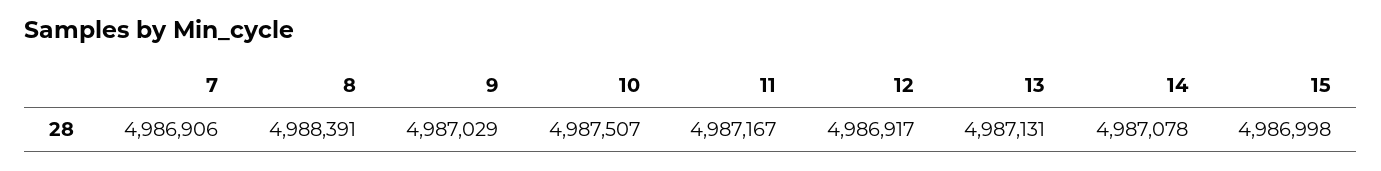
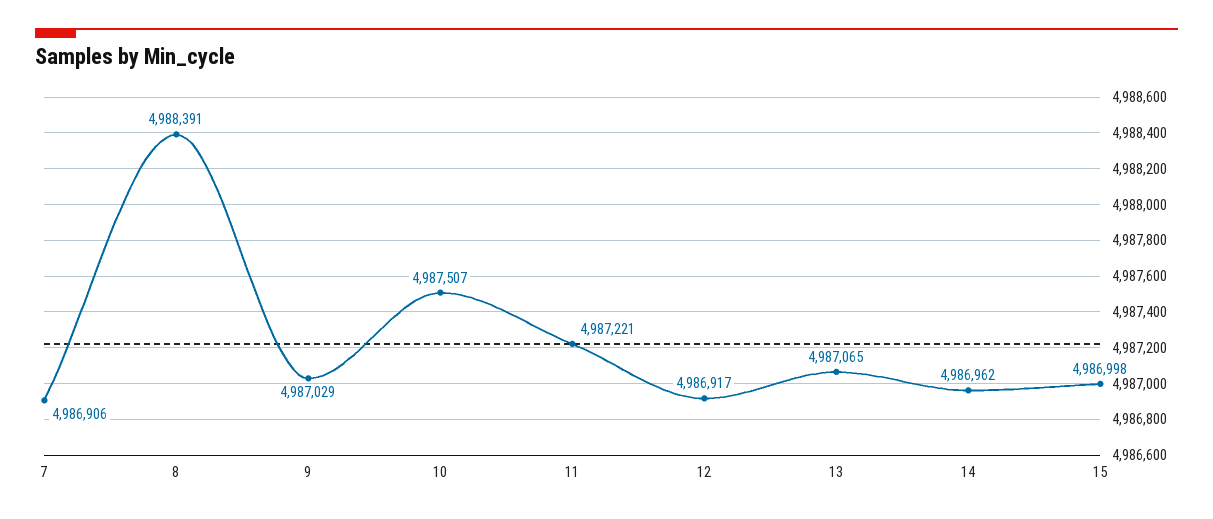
11: 4987167 -> 4987221
13: 4987131 -> 4987065
14: 4987078 -> 4986962

